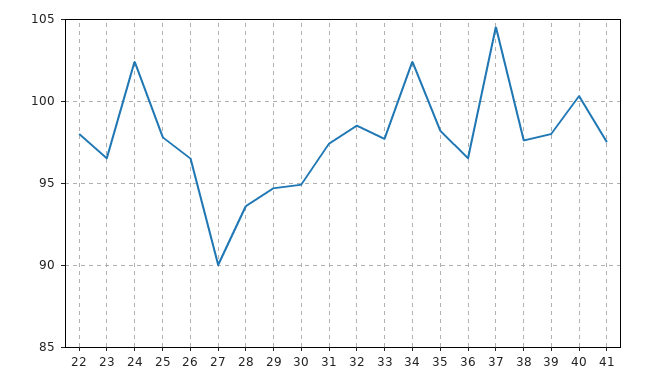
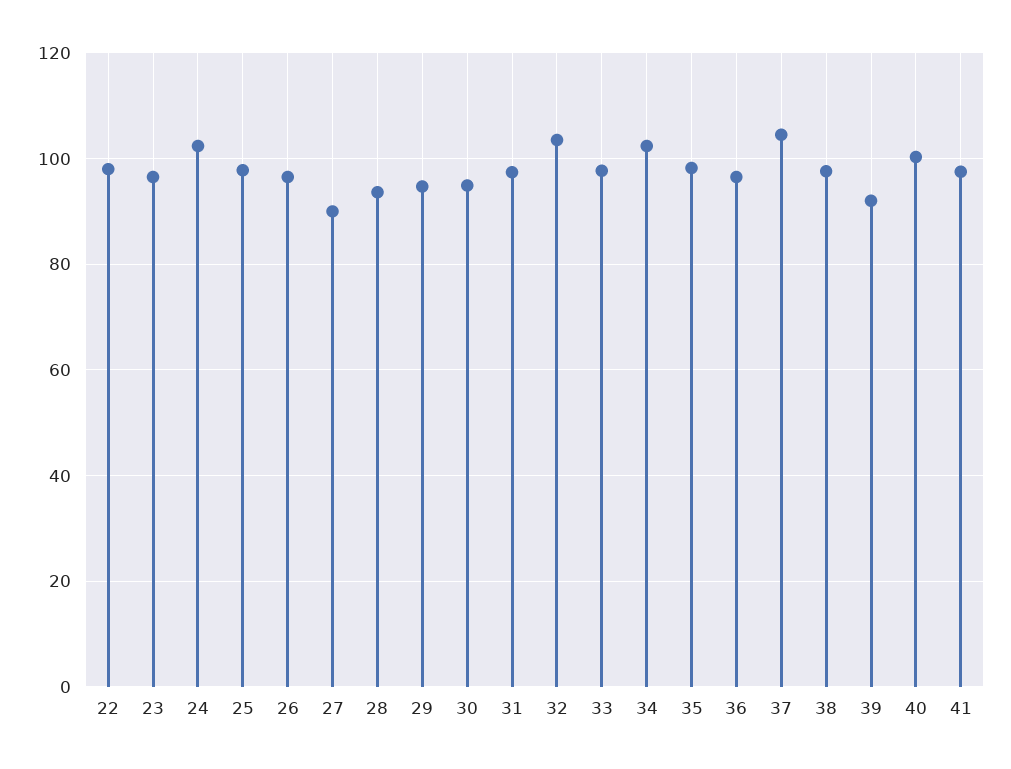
32: 98.5 -> 104
39: 98 -> 92

